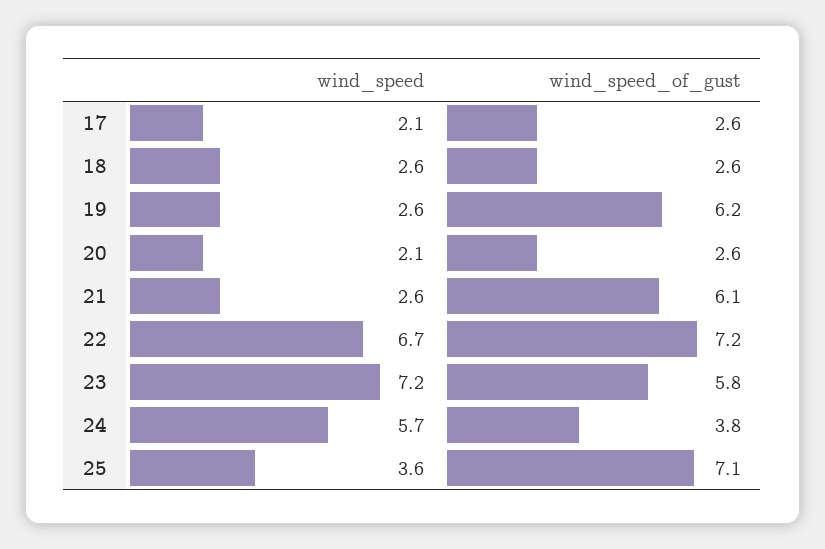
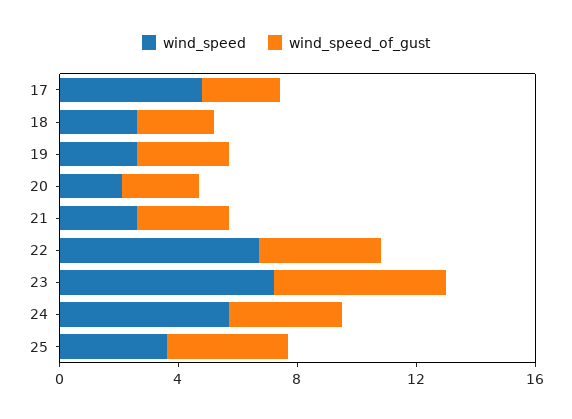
wind_speed, 17: 2.1 -> 5
wind_speed_of_gust, 19: 6.2 -> 3
wind_speed_of_gust, 21: 6.1 -> 3
wind_speed_of_gust, 22: 7.2 -> 4
wind_speed_of_gust, 25: 7.1 -> 4

